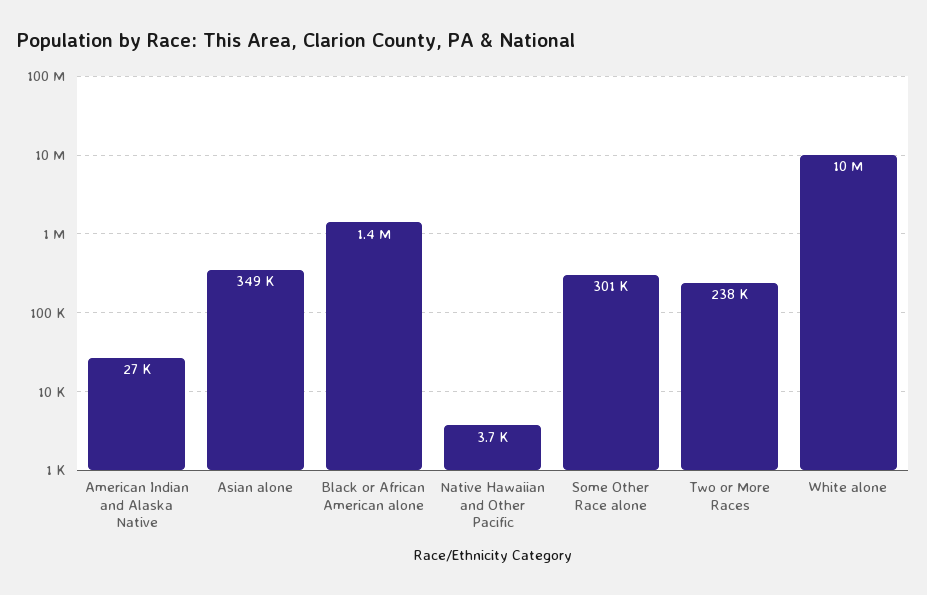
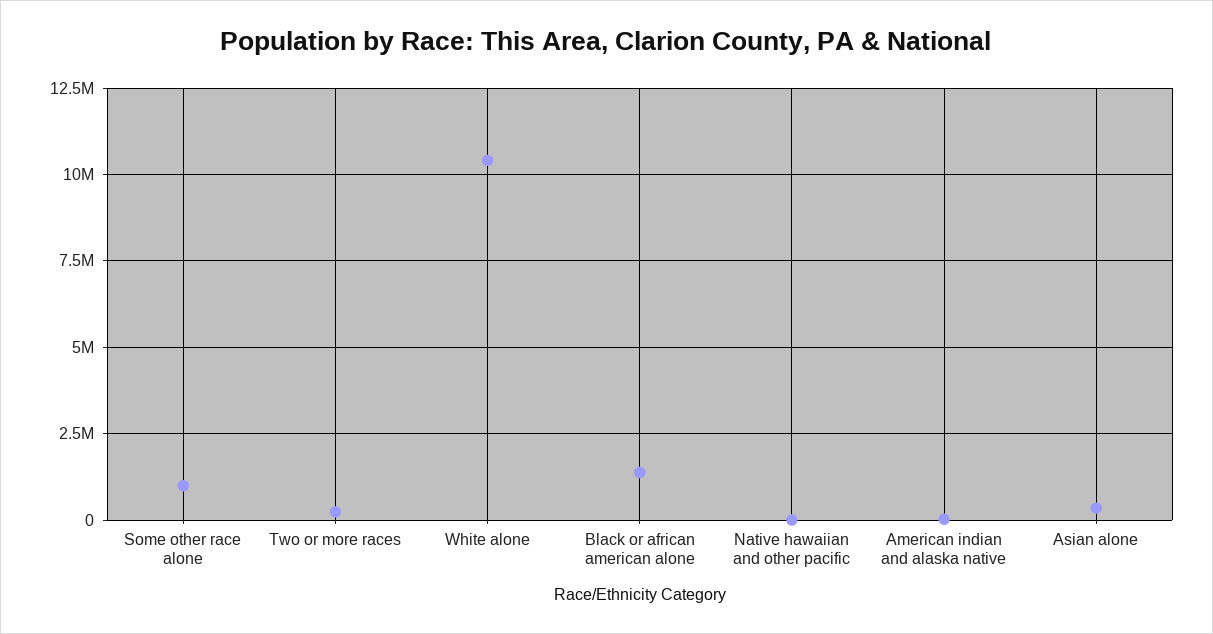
Some Other Race alone: 301000 -> 1000000

